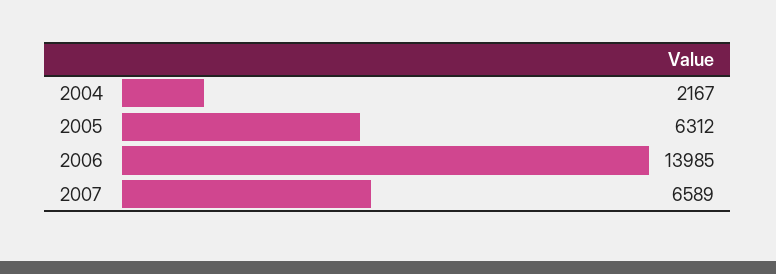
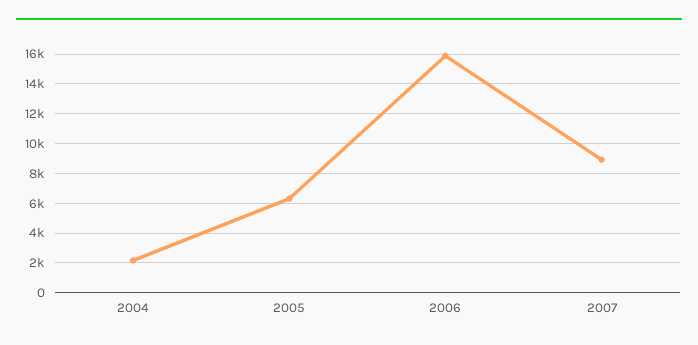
2006: 13985 -> 16000
2007: 6589 -> 9000

